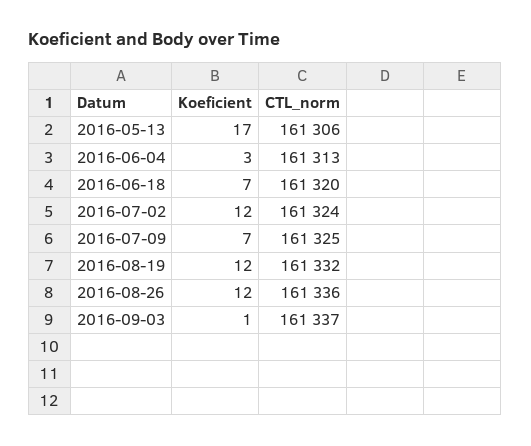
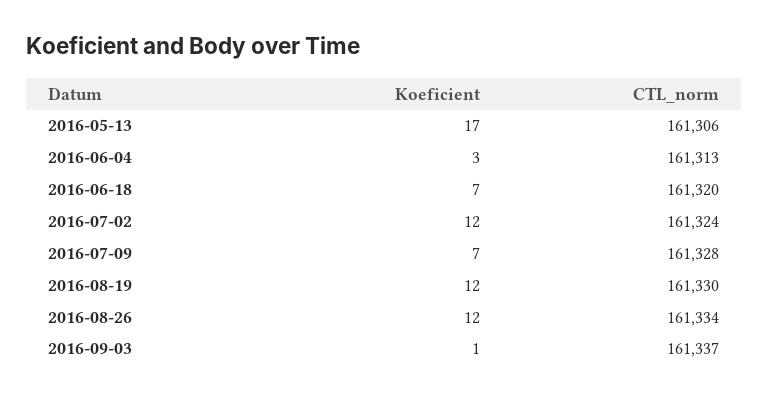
CTL_norm, 2016-07-09: 161325 -> 161328
CTL_norm, 2016-08-19: 161332 -> 161330
CTL_norm, 2016-08-26: 161336 -> 161334

